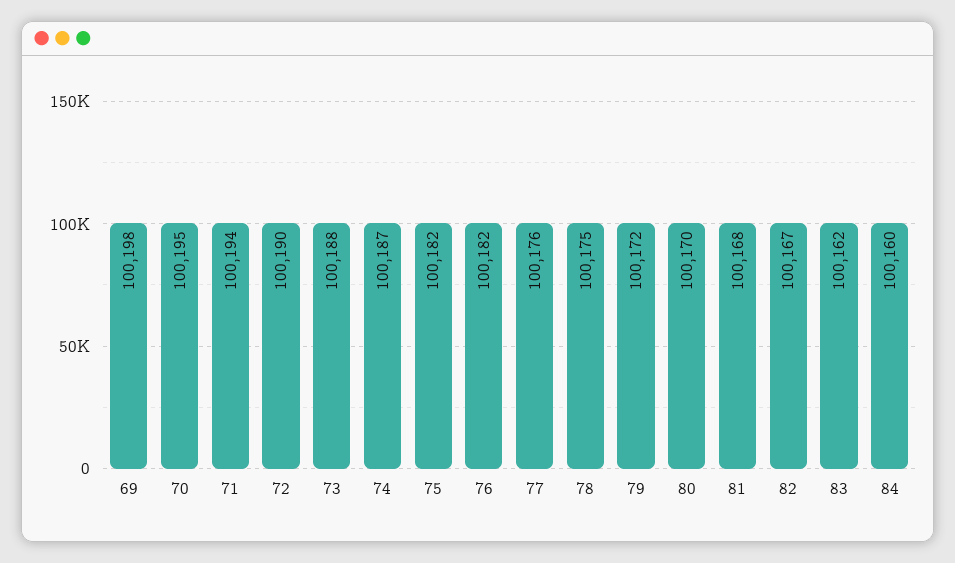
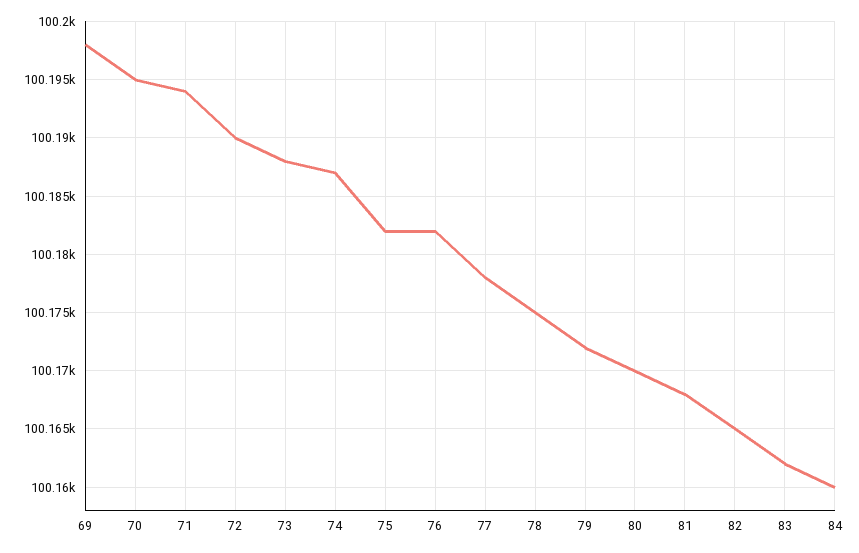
77: 100176 -> 100178
82: 100167 -> 100165

